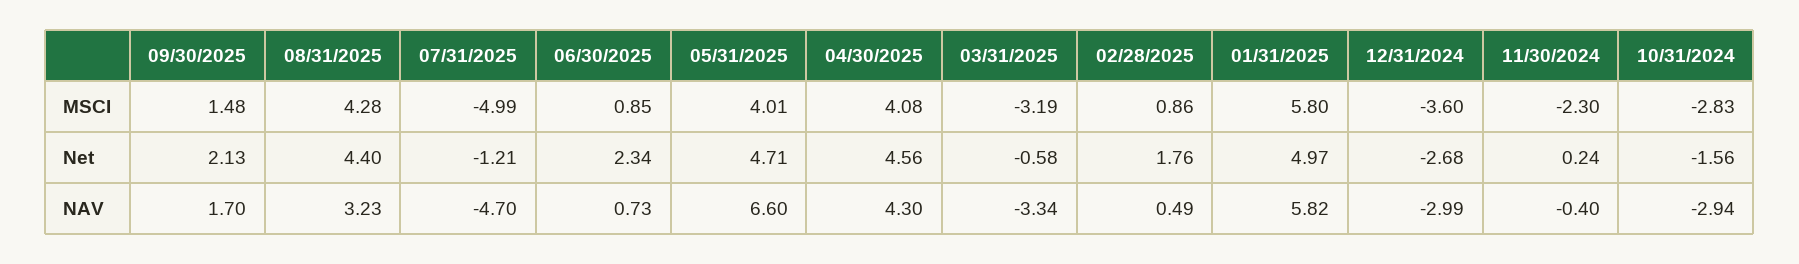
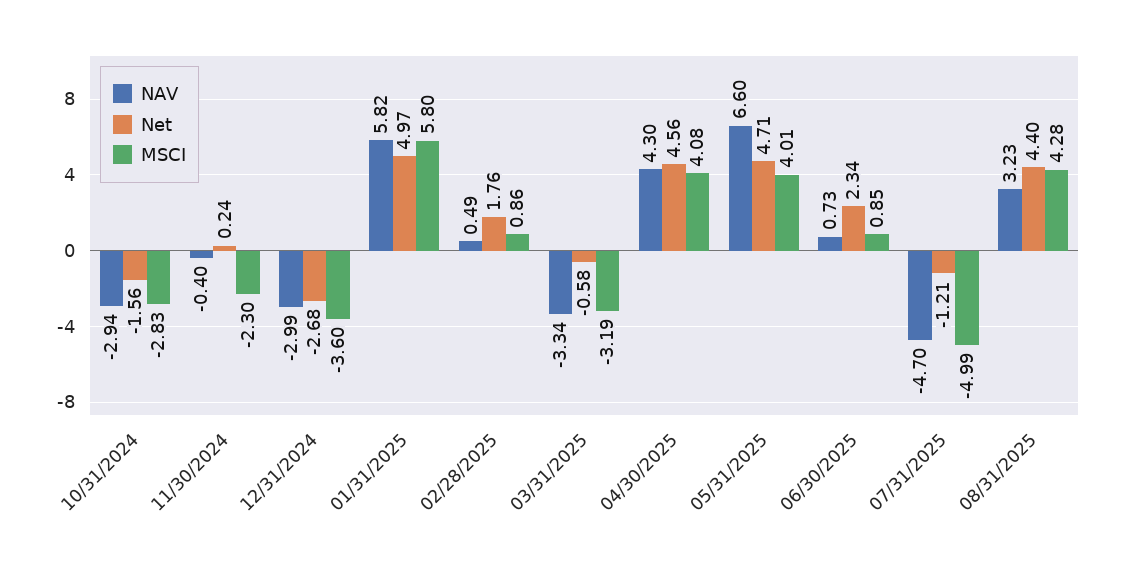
MSCI, 09/30/2025: 1.48 -> none
Net, 09/30/2025: 2.13 -> none
NAV, 09/30/2025: 1.7 -> none

